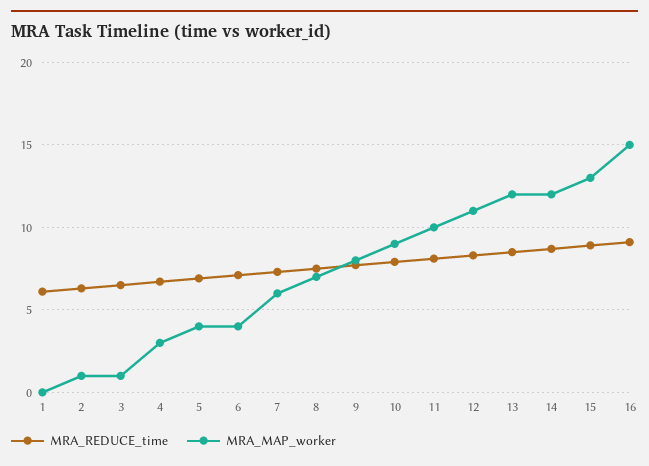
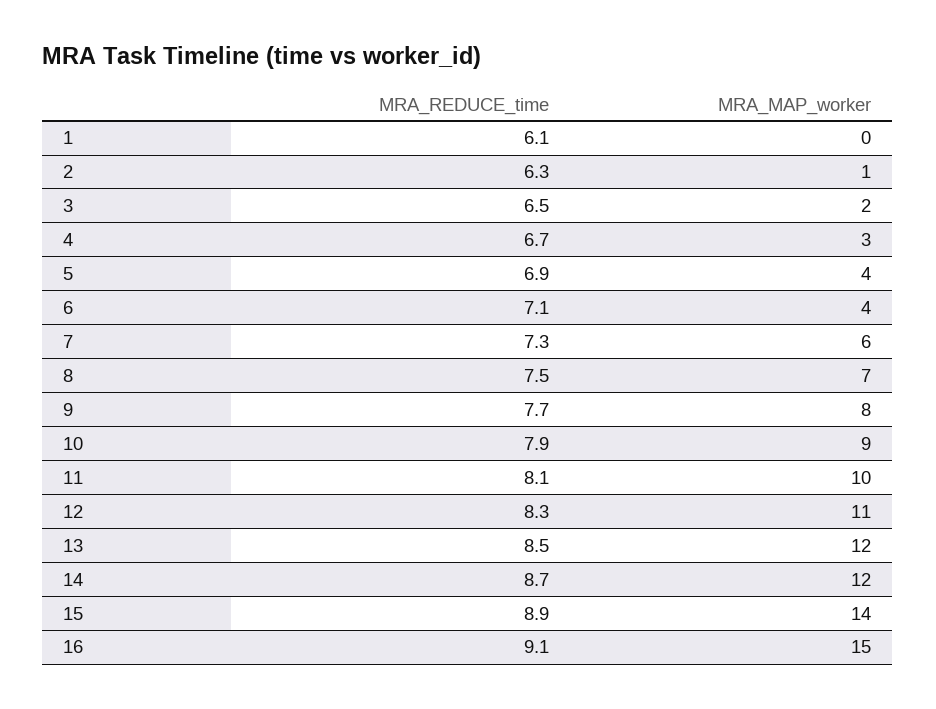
MRA_MAP_worker, 3: 1 -> 2
MRA_MAP_worker, 15: 13 -> 14

